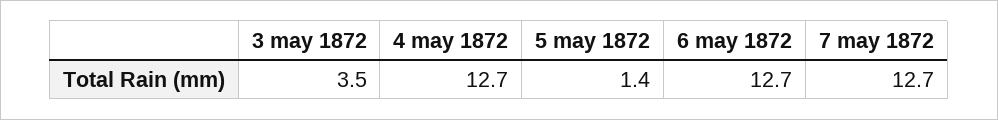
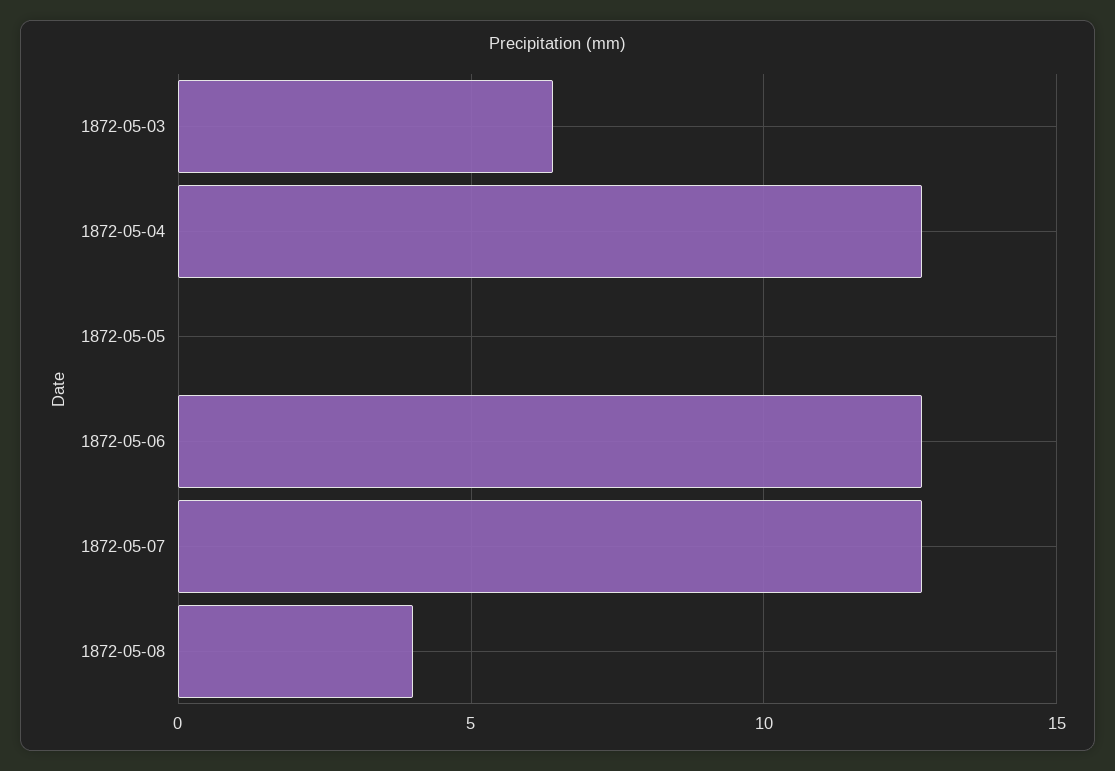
3 may 1872: 3.5 -> 6.5
5 may 1872: 1.4 -> 0
1872-05-08: none -> 4

